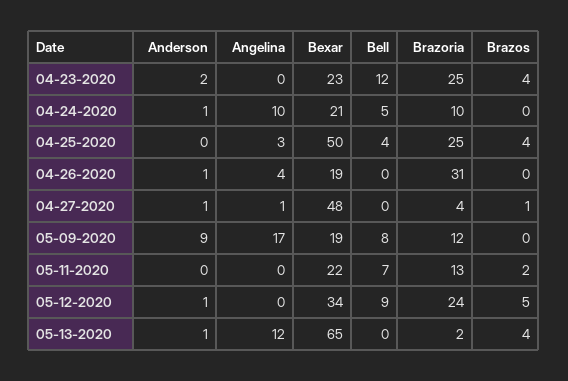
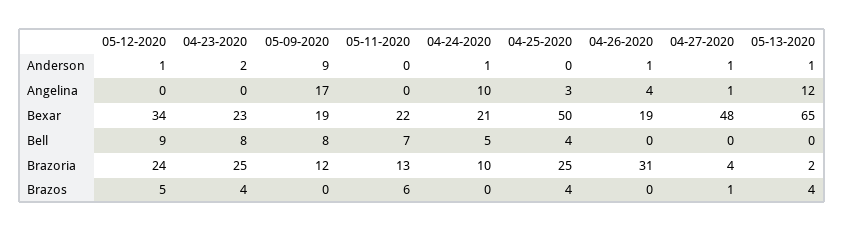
Bell, 04-23-2020: 12 -> 8
Brazos, 05-11-2020: 2 -> 6

